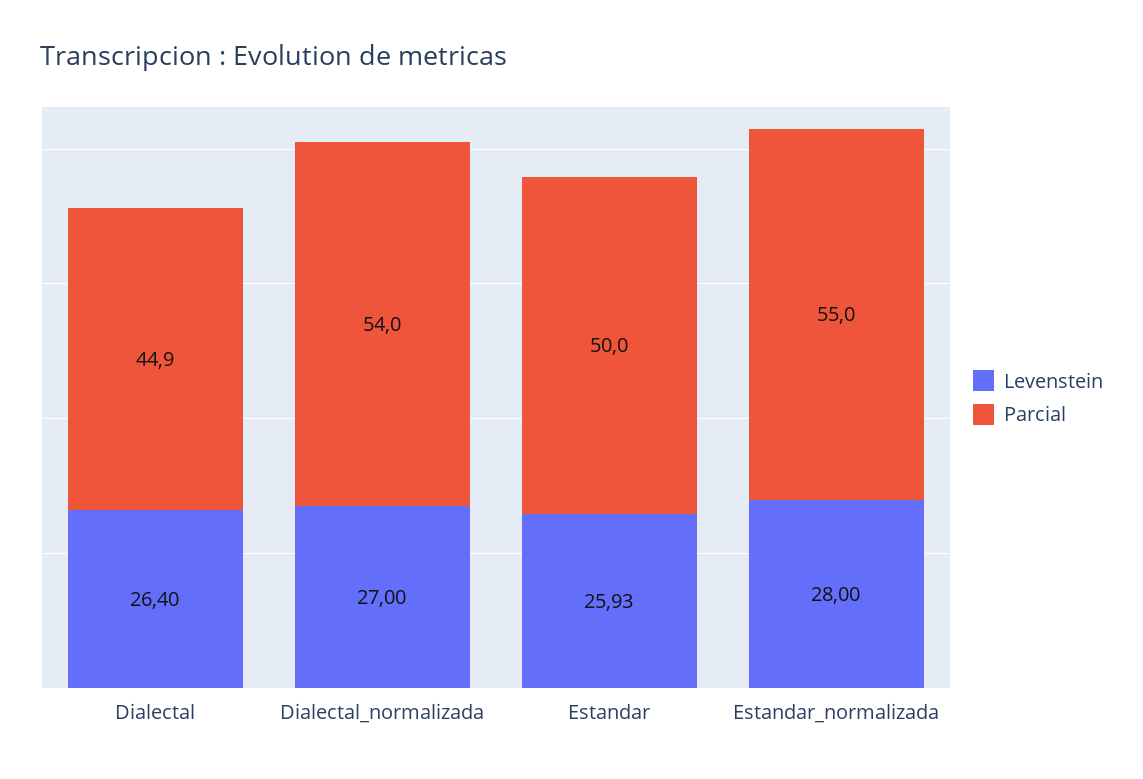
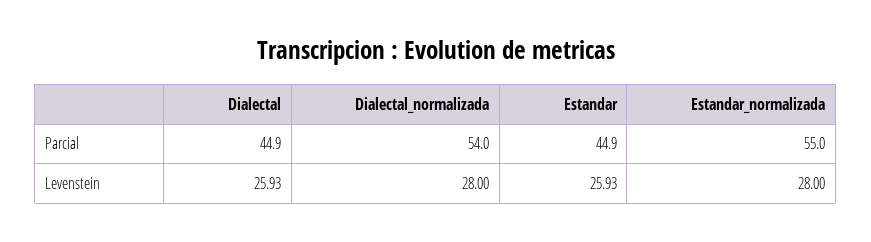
Levenstein, Dialectal: 26.4 -> 25.93
Levenstein, Dialectal_normalizada: 27 -> 28
Parcial, Estandar: 50 -> 44.9

